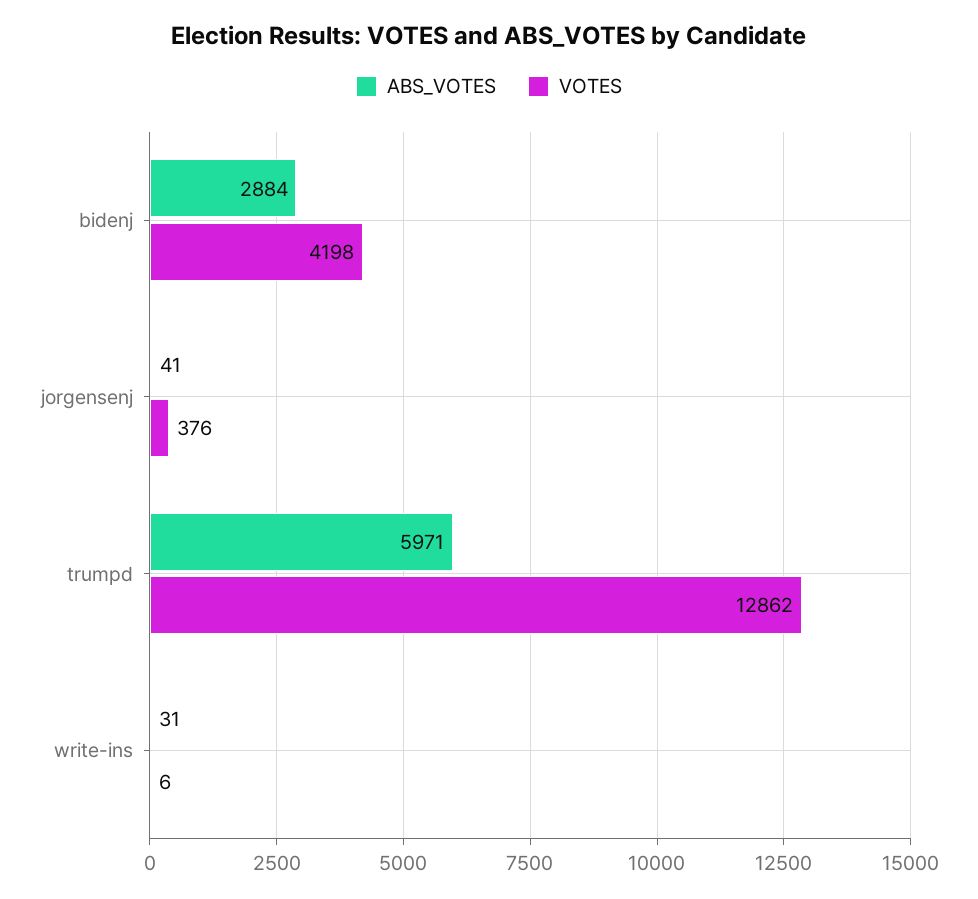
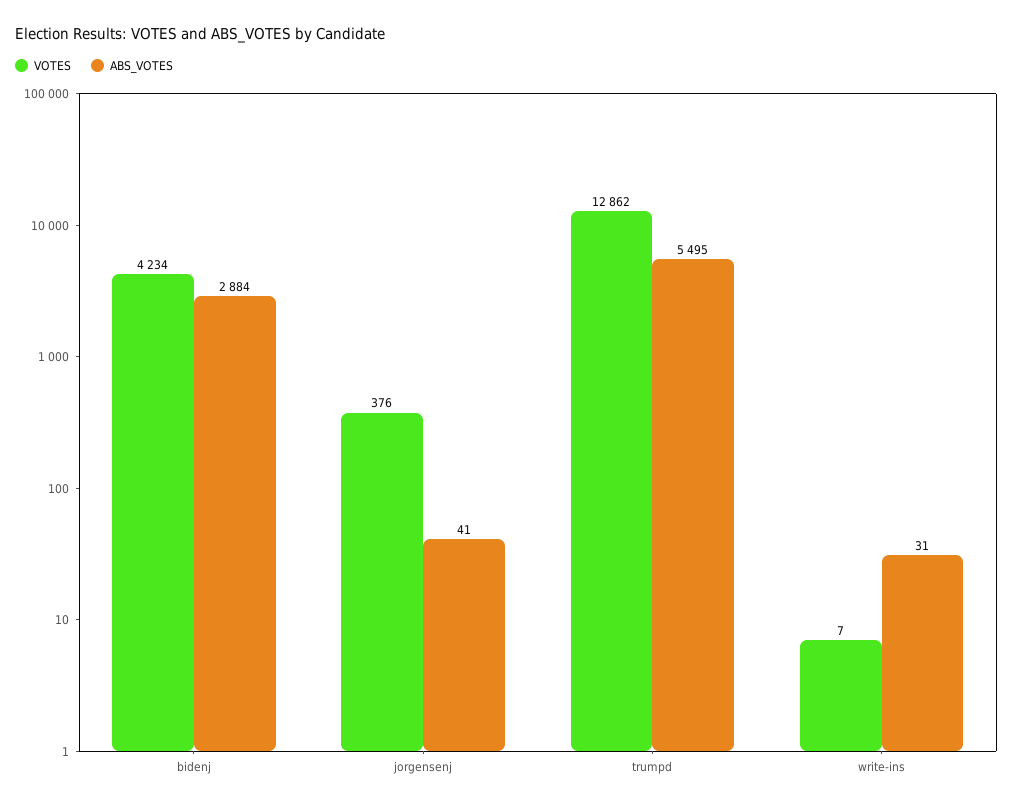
VOTES, bidenj: 4198 -> 4234
ABS_VOTES, trumpd: 5971 -> 5495
VOTES, write-ins: 6 -> 7

